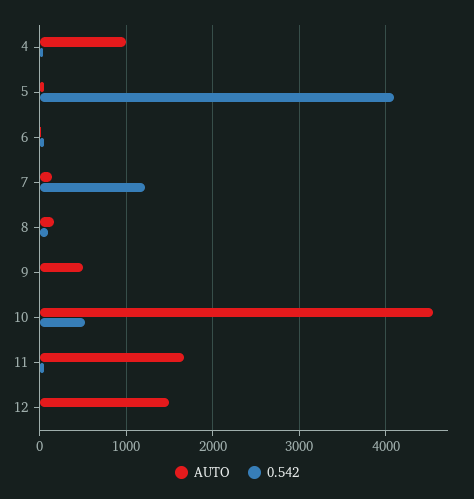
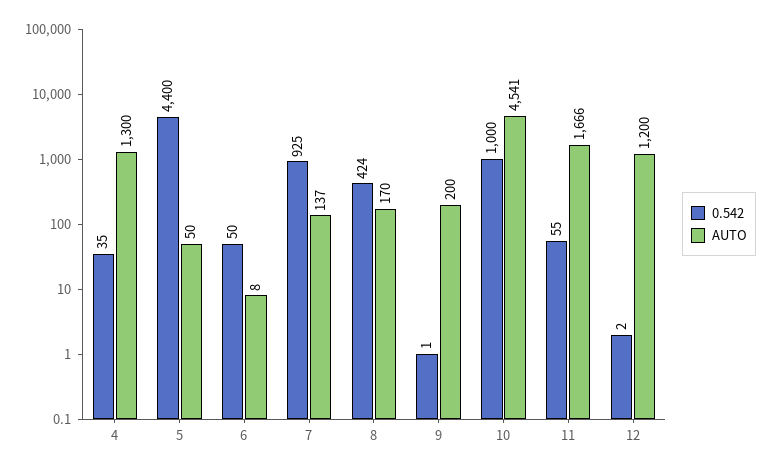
AUTO, 4: 1000 -> 1300
0.542, 5: 4100 -> 4400
0.542, 7: 1200 -> 925
0.542, 8: 100 -> 424
AUTO, 9: 500 -> 200
0.542, 10: 500 -> 1000
AUTO, 12: 1500 -> 1200

